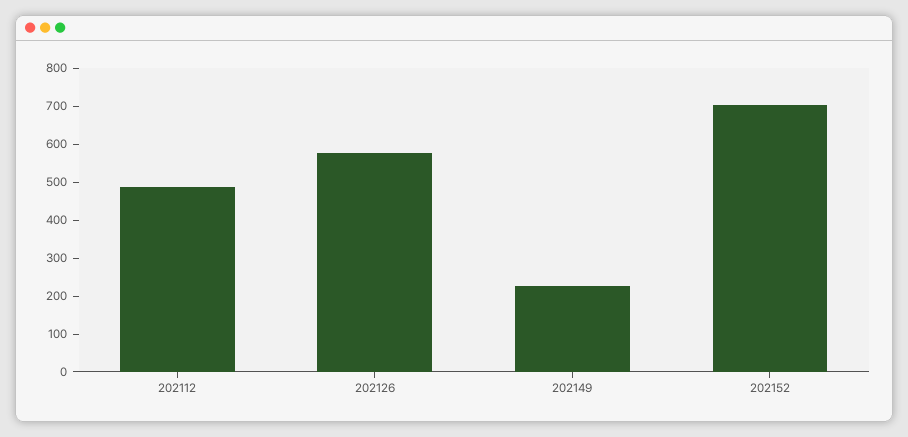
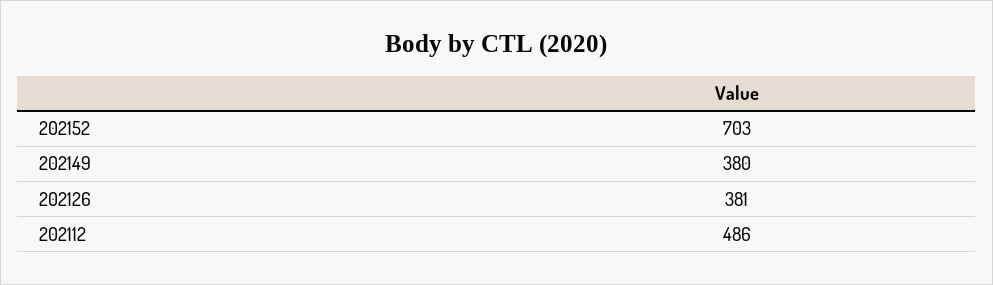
202126: 575 -> 381
202149: 225 -> 380

